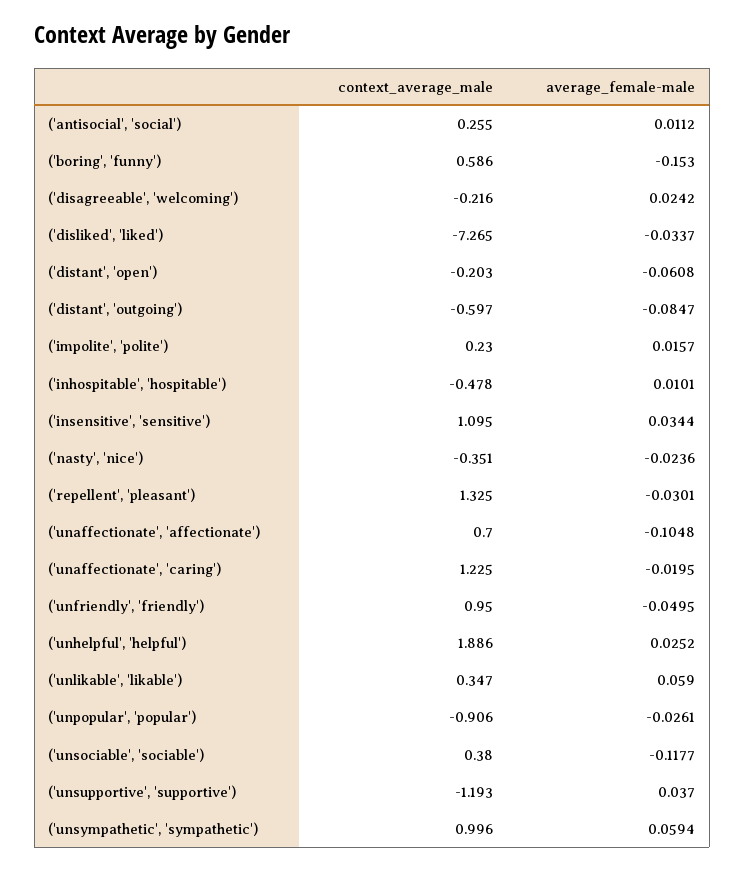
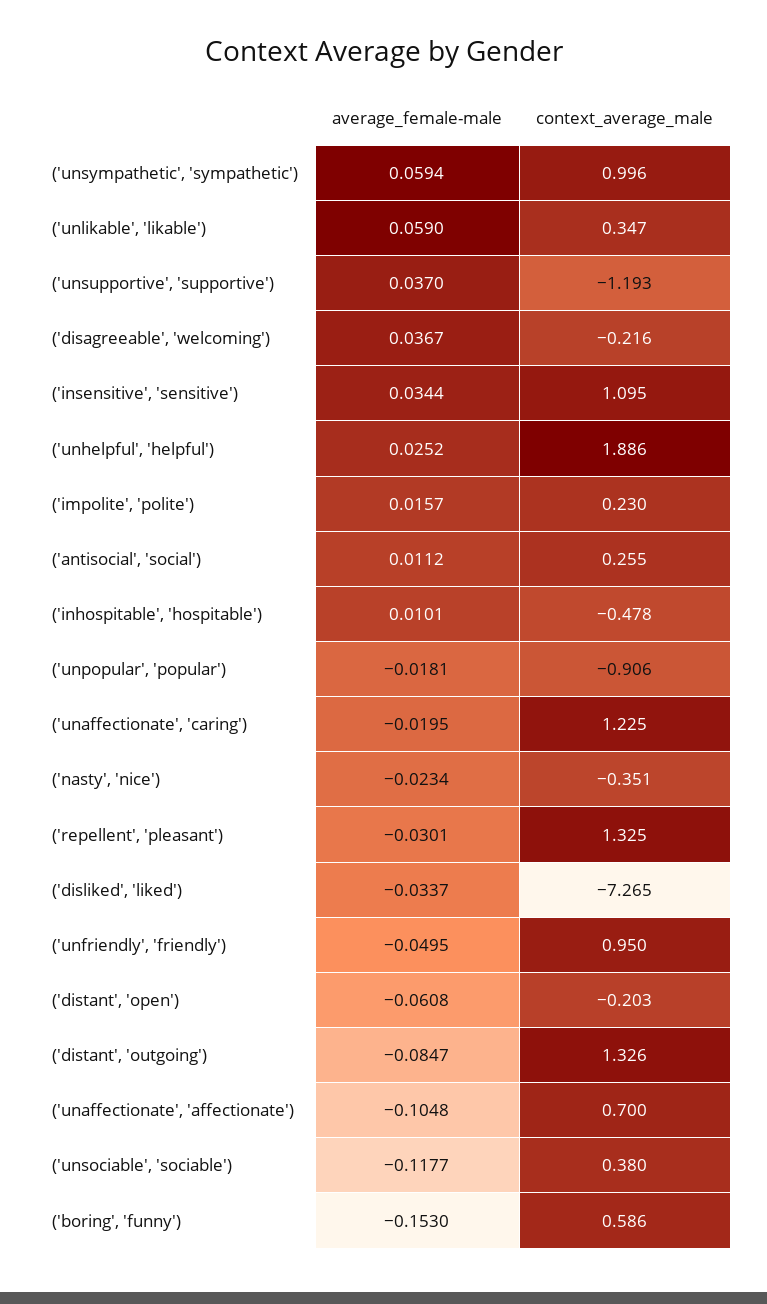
average_female-male, ('disagreeable', 'welcoming'): 0.0242 -> 0.0367
context_average_male, ('distant', 'outgoing'): -0.597 -> 1.326
average_female-male, ('nasty', 'nice'): -0.0236 -> -0.0234
average_female-male, ('unpopular', 'popular'): -0.0261 -> -0.0181

